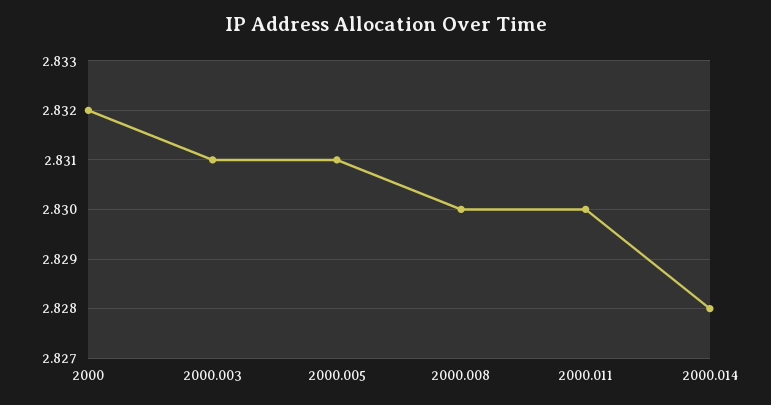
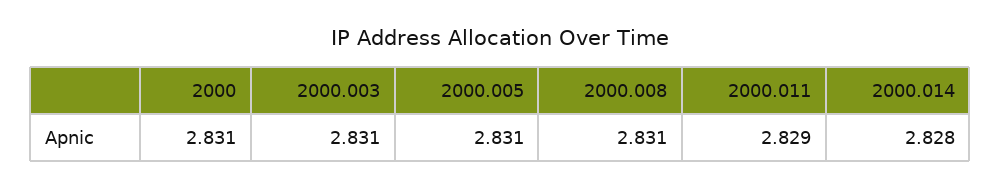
2000: 2.832 -> 2.831
2000.008: 2.83 -> 2.831
2000.011: 2.83 -> 2.829

